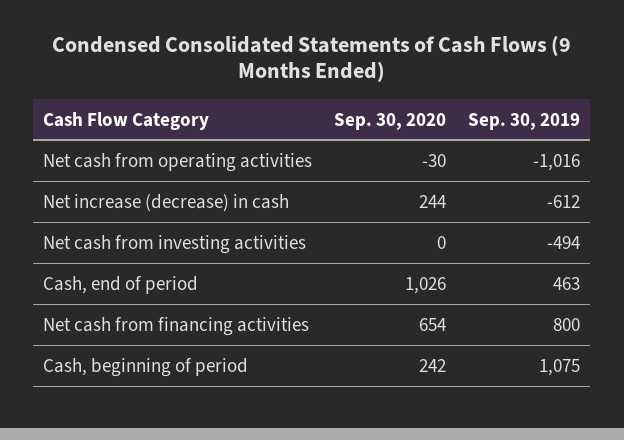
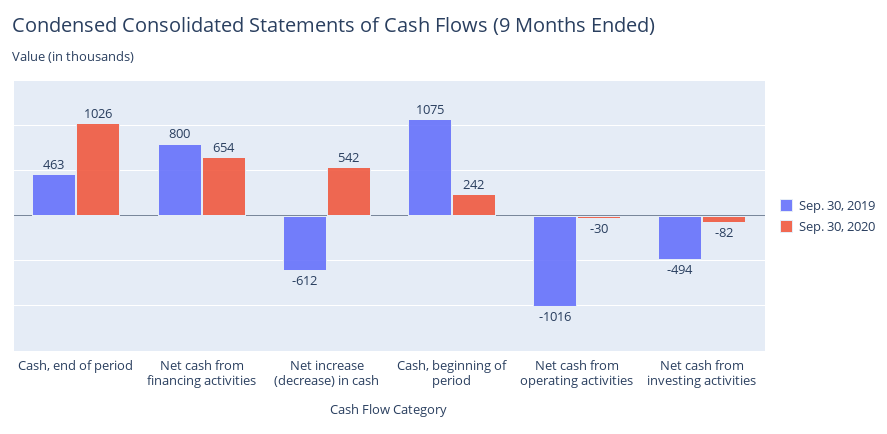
Sep. 30, 2020, Net increase (decrease) in cash: 244 -> 542
Sep. 30, 2020, Net cash from investing activities: 0 -> -82

